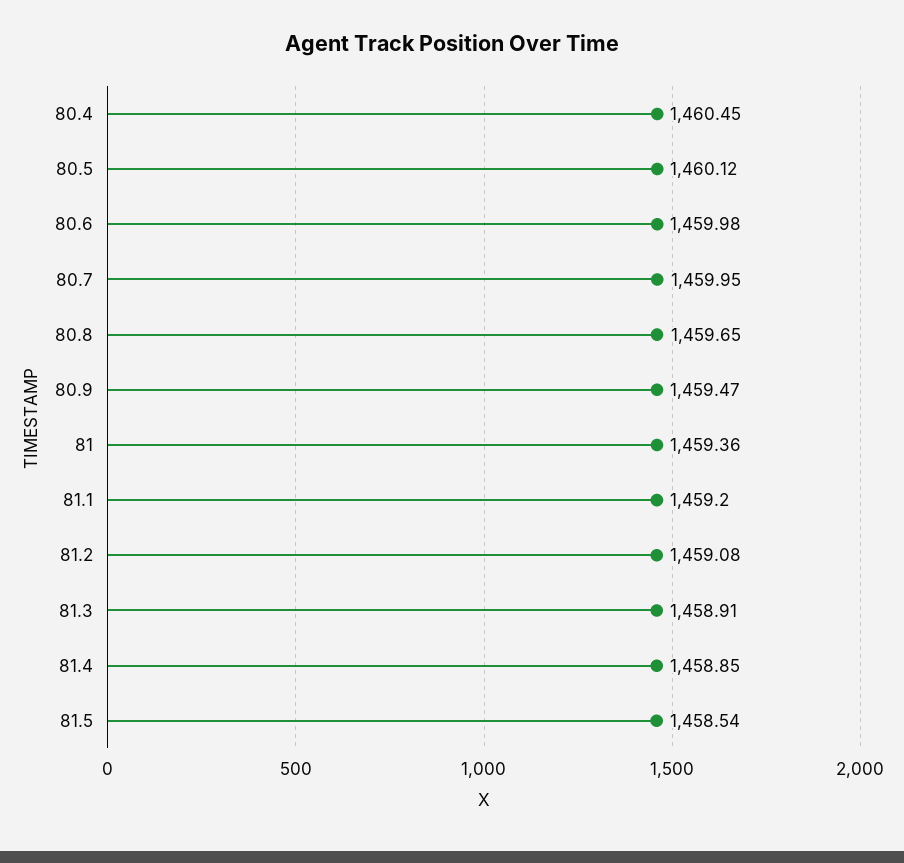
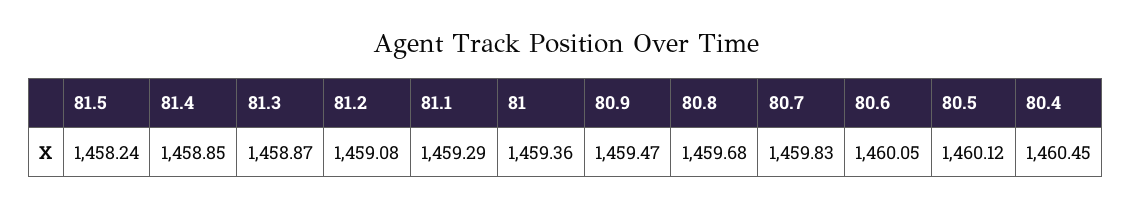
80.6: 1459.98 -> 1460.05
80.7: 1459.95 -> 1459.83
80.8: 1459.65 -> 1459.68
81.1: 1459.2 -> 1459.29
81.3: 1458.91 -> 1458.87
81.5: 1458.54 -> 1458.24

